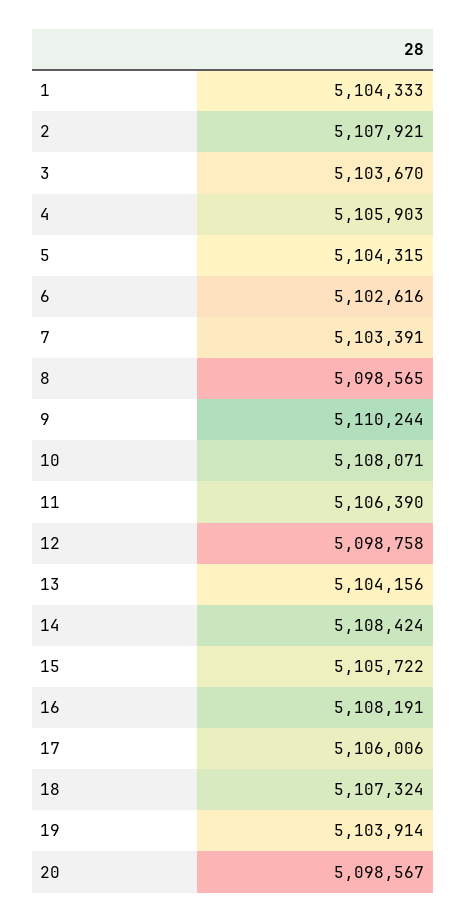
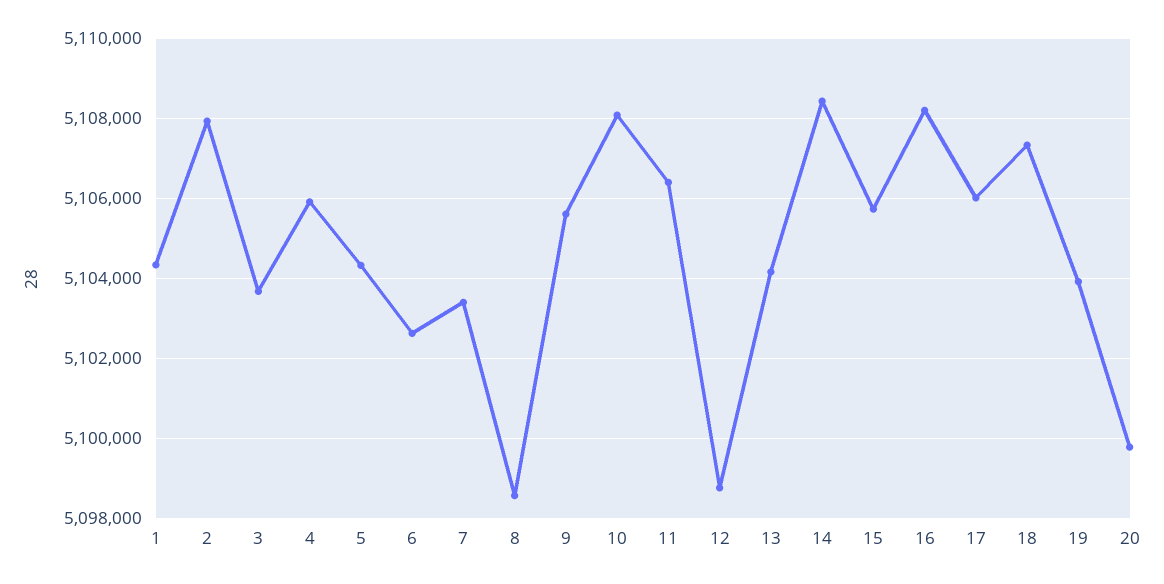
9: 5110244 -> 5105600
20: 5098567 -> 5099800

